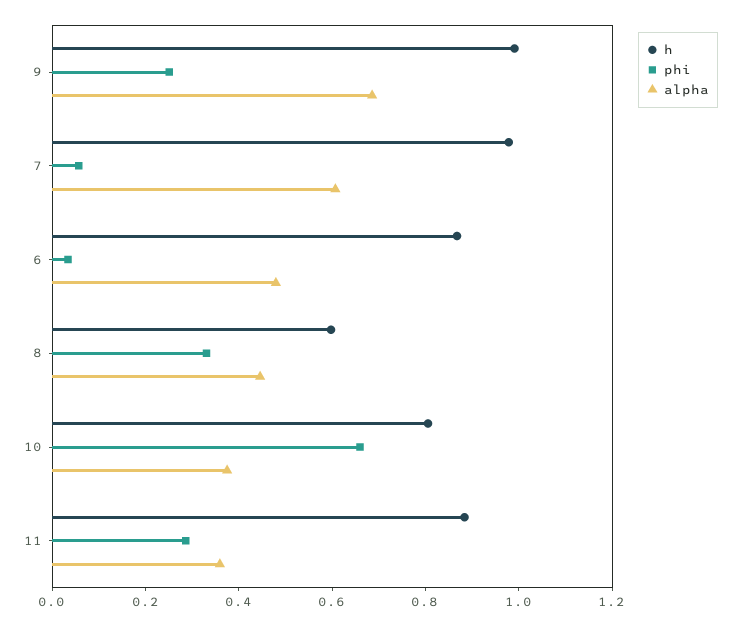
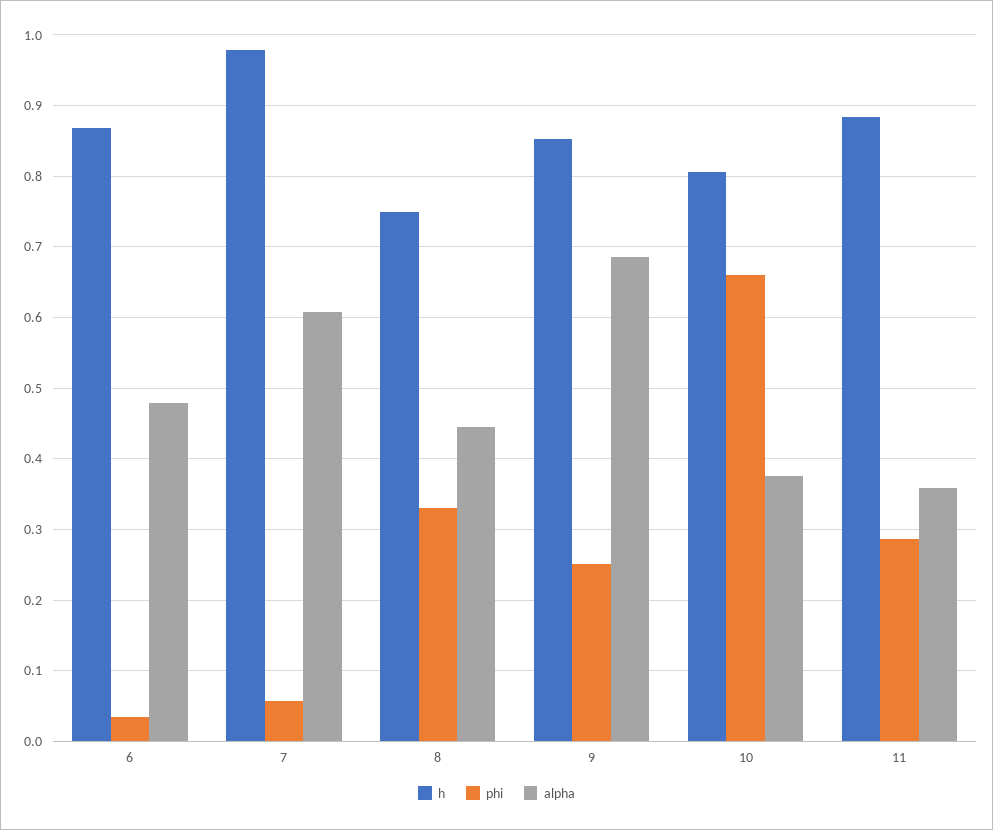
h, 9: 1 -> 0.85
h, 8: 0.6 -> 0.75

